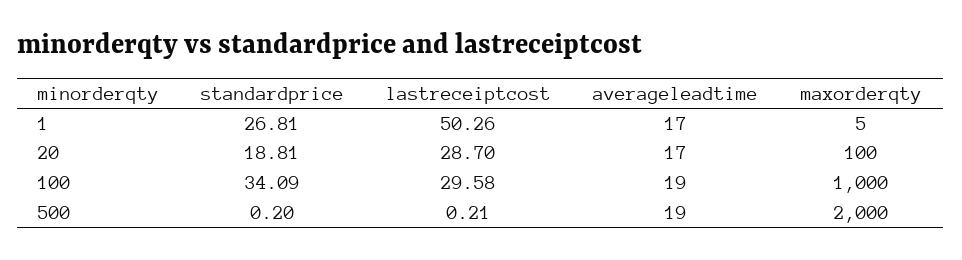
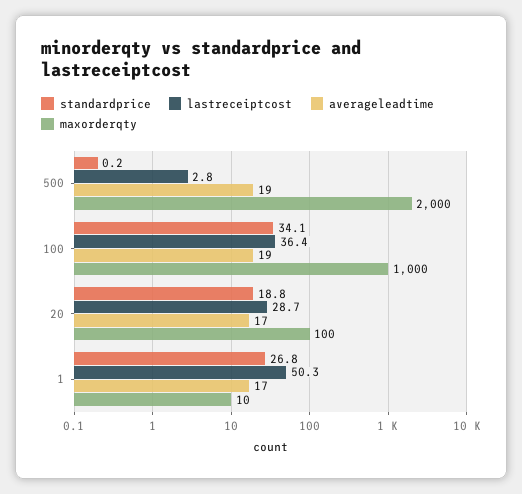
maxorderqty, 1: 5 -> 10
lastreceiptcost, 100: 29.58 -> 36.4
lastreceiptcost, 500: 0.21 -> 2.8

